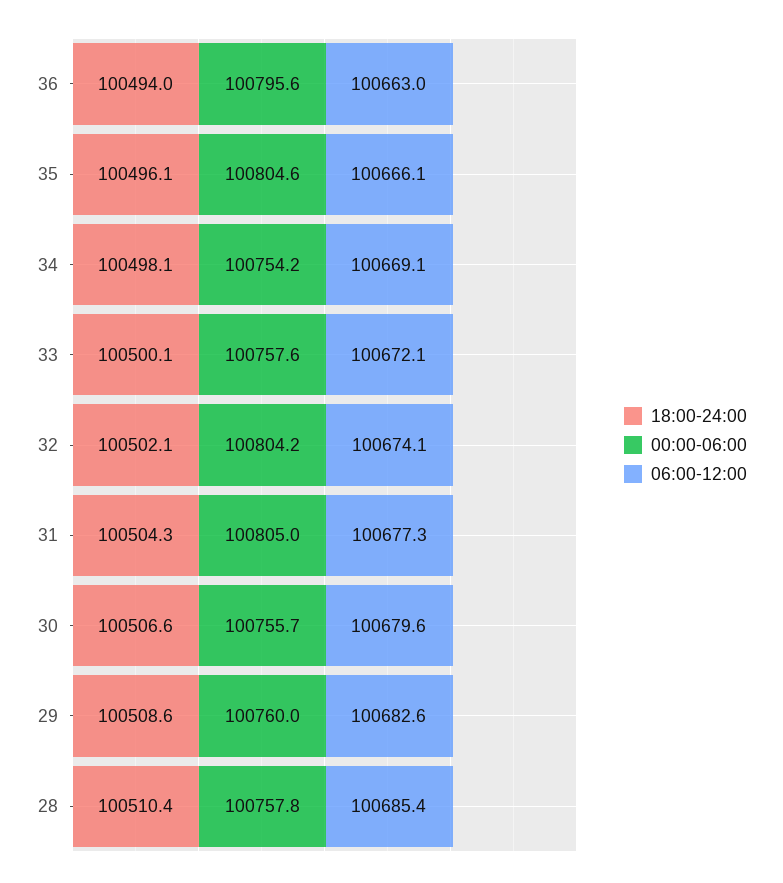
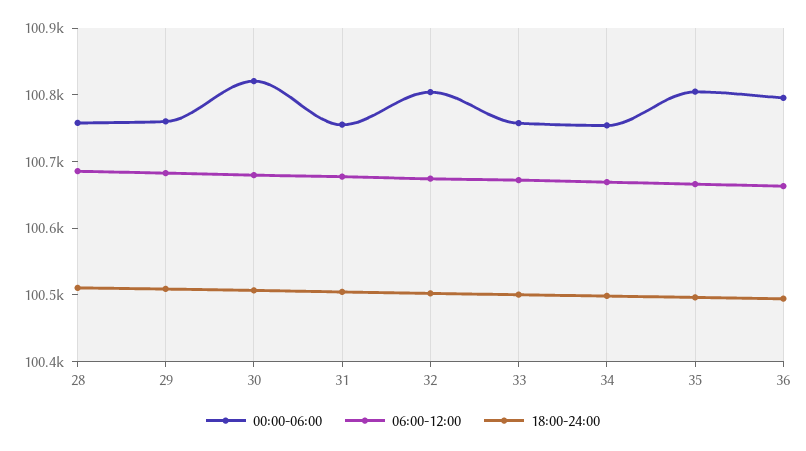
00:00-06:00, 31: 100805 -> 100760
00:00-06:00, 30: 100755.7 -> 100820

